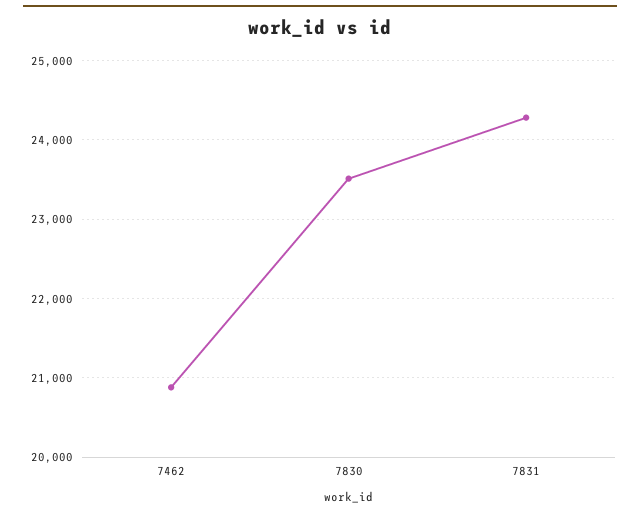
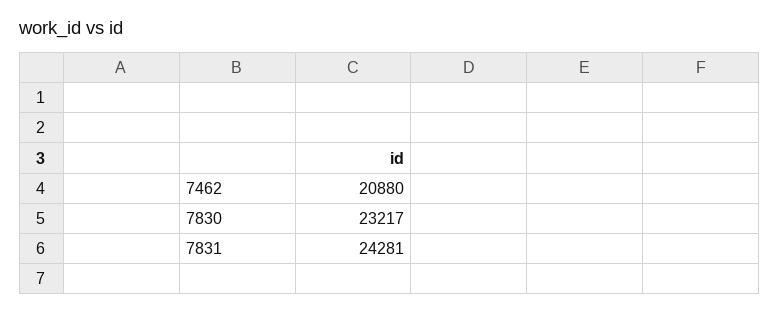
7830: 23500 -> 23217

